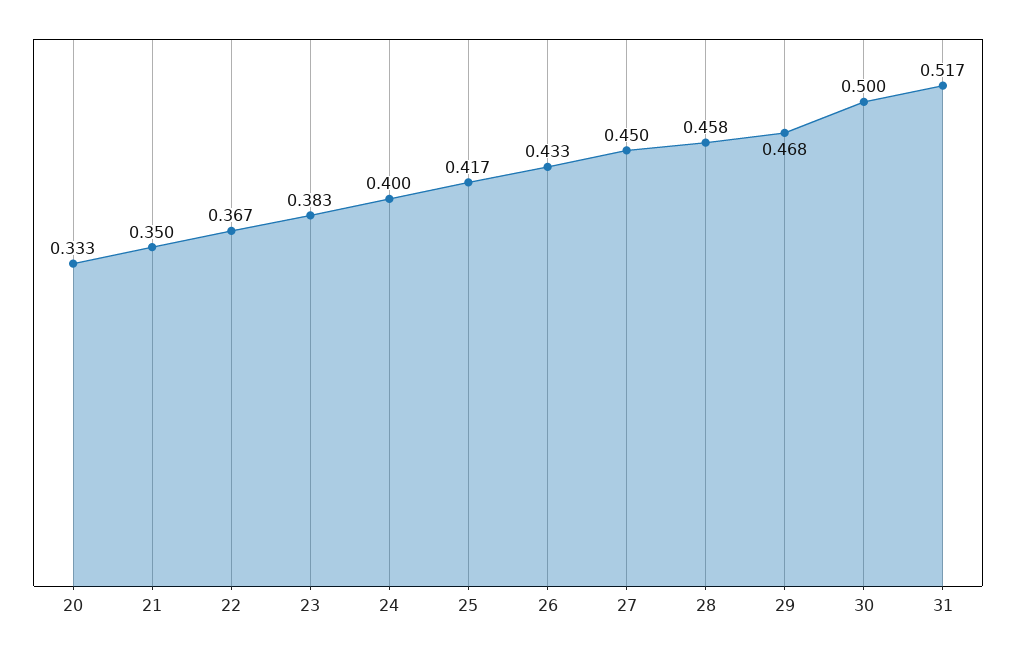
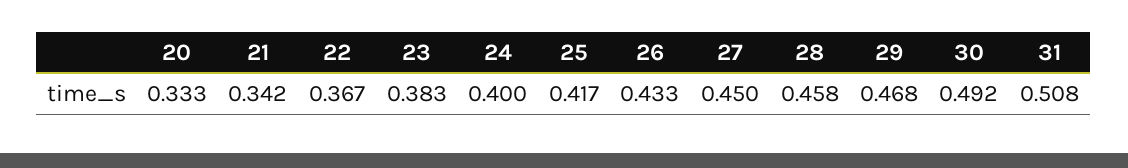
21: 0.35 -> 0.342
30: 0.5 -> 0.492
31: 0.517 -> 0.508

